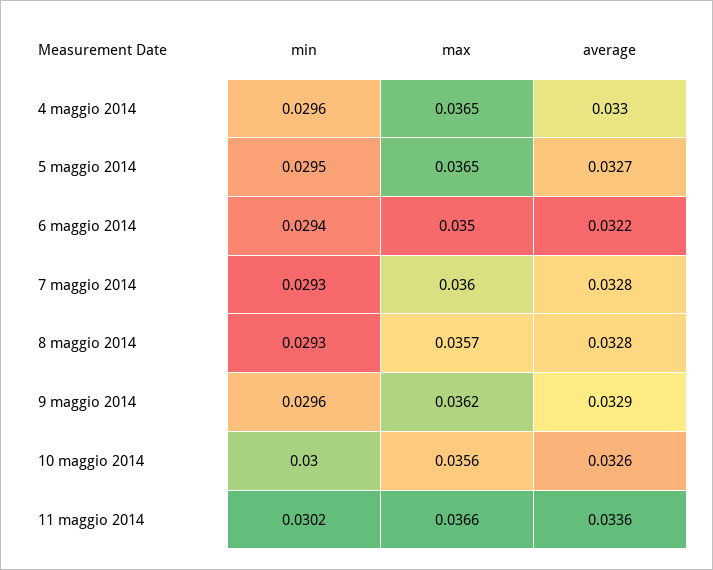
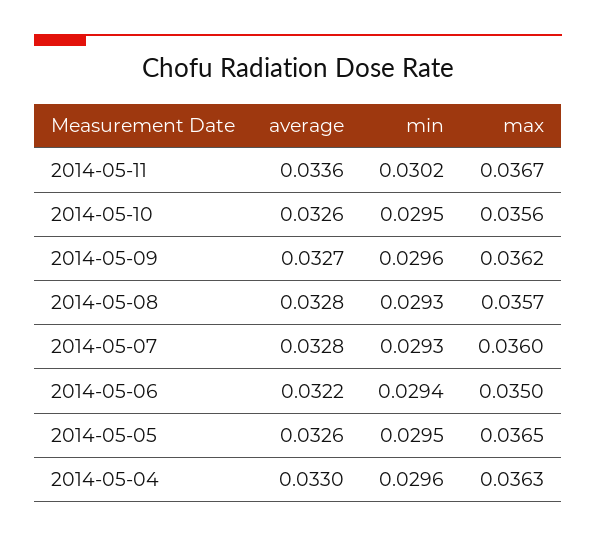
max, 4 maggio 2014: 0.0365 -> 0.0363
average, 5 maggio 2014: 0.0327 -> 0.0326
average, 9 maggio 2014: 0.0329 -> 0.0327
min, 10 maggio 2014: 0.03 -> 0.0295
max, 11 maggio 2014: 0.0366 -> 0.0367

